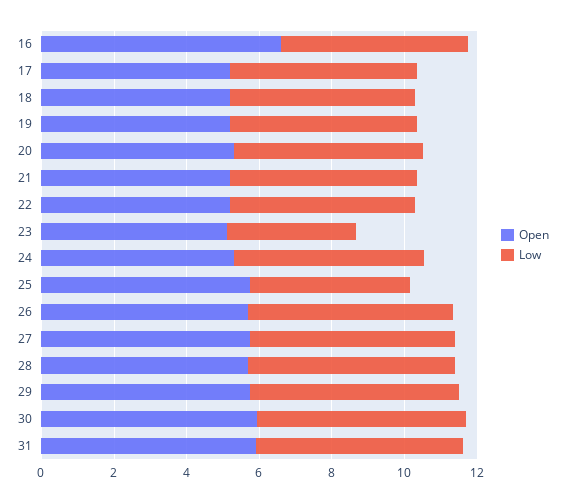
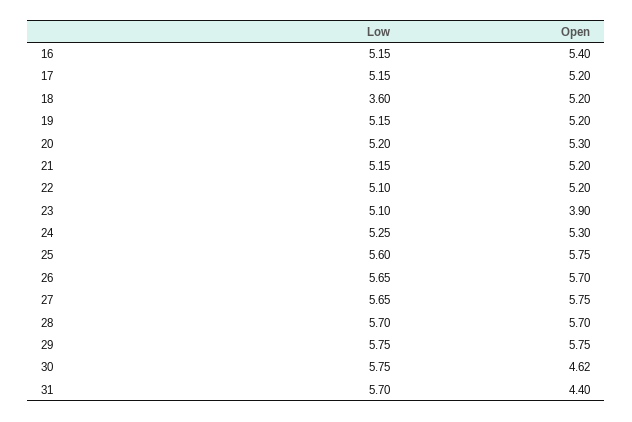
Open, 16: 6.5 -> 5.4
Low, 18: 5 -> 3.6
Open, 23: 5 -> 3.9
Low, 23: 3.5 -> 5.1
Low, 25: 4.5 -> 5.6
Open, 30: 6 -> 4.62
Open, 31: 6 -> 4.4

